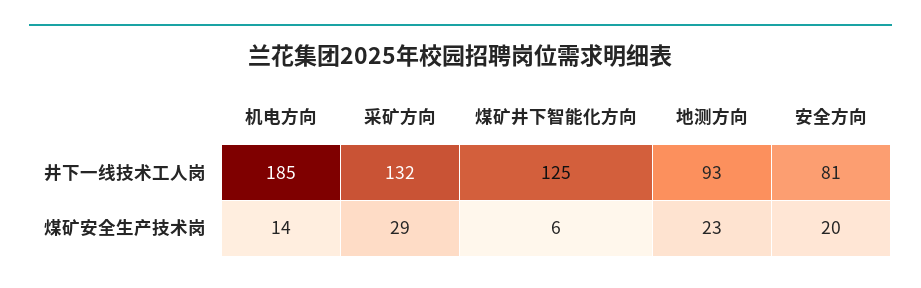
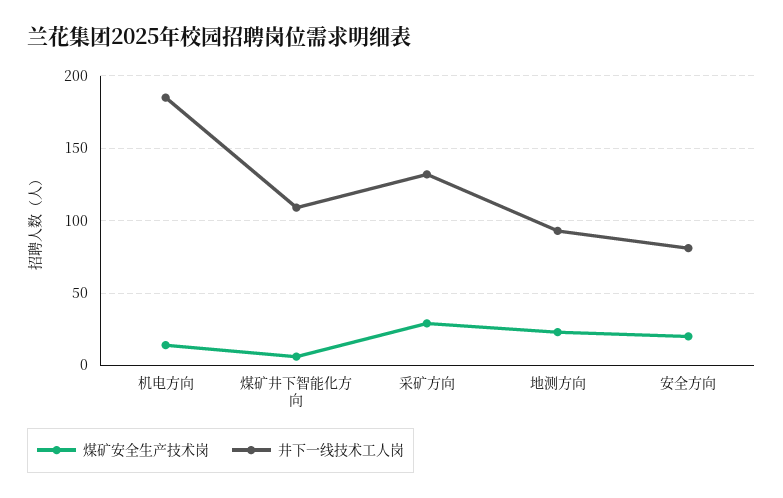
井下一线技术工人岗, 煤矿井下智能化方向: 125 -> 110

